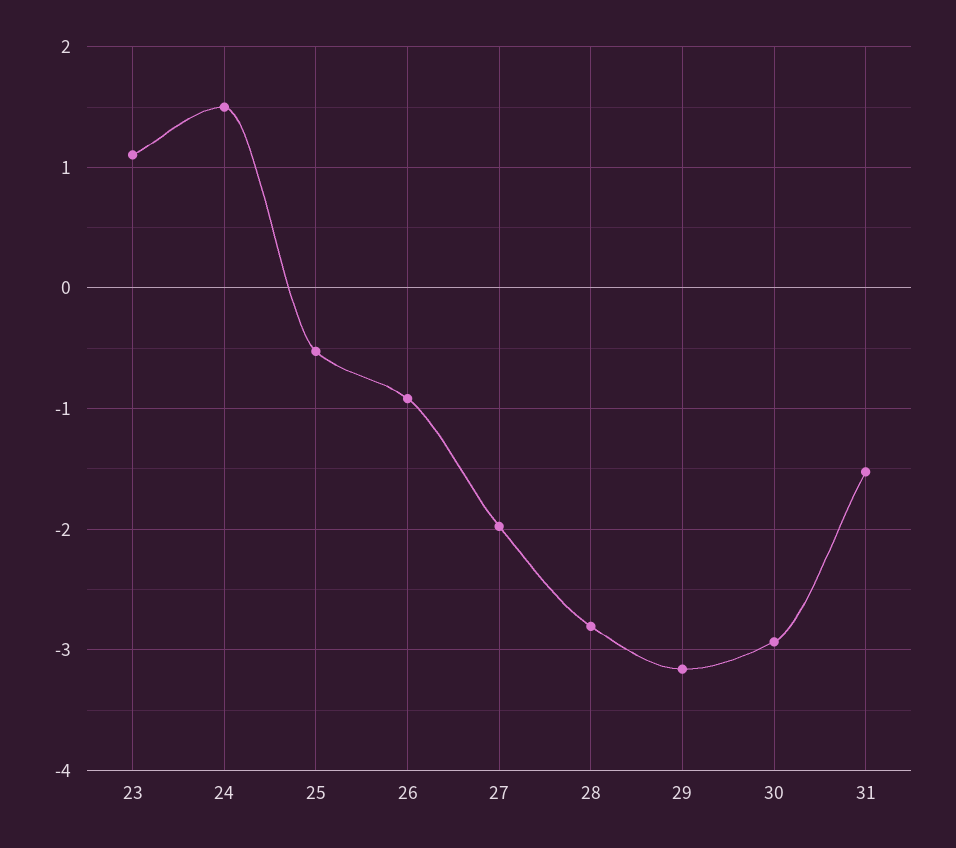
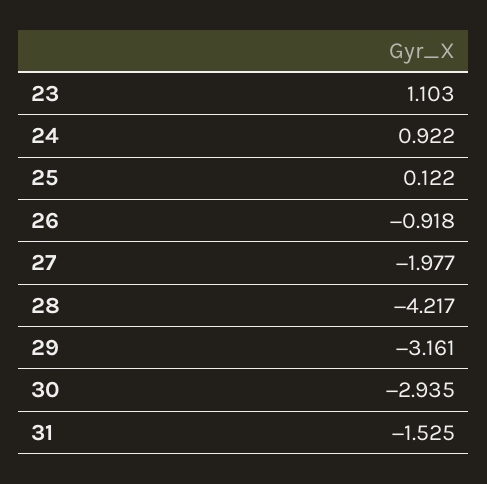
24: 1.5 -> 0.922
25: -0.5 -> 0.122
28: -2.8 -> -4.217

